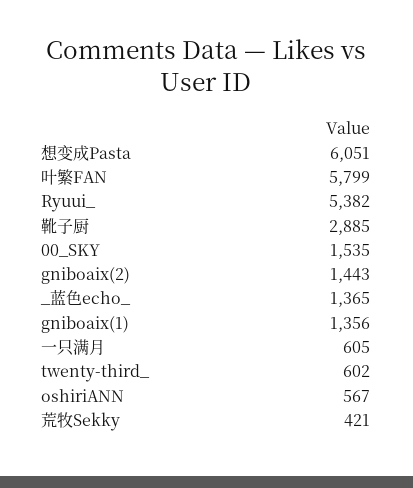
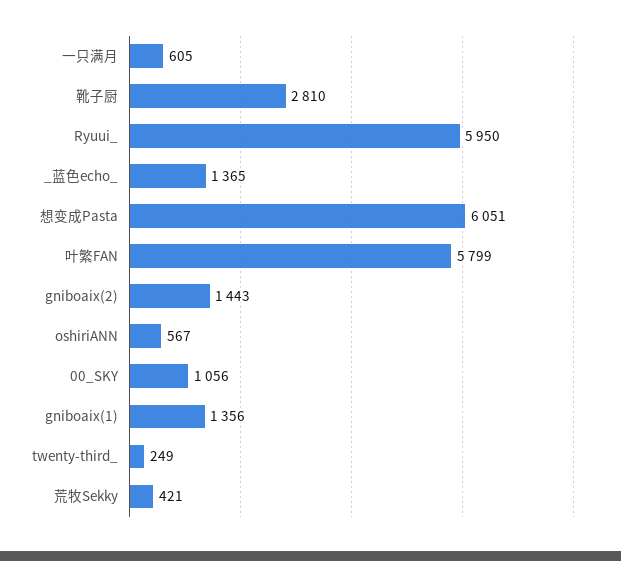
Ryuui_: 5382 -> 5950
靴子厨: 2885 -> 2810
00_SKY: 1535 -> 1056
twenty-third_: 602 -> 249

